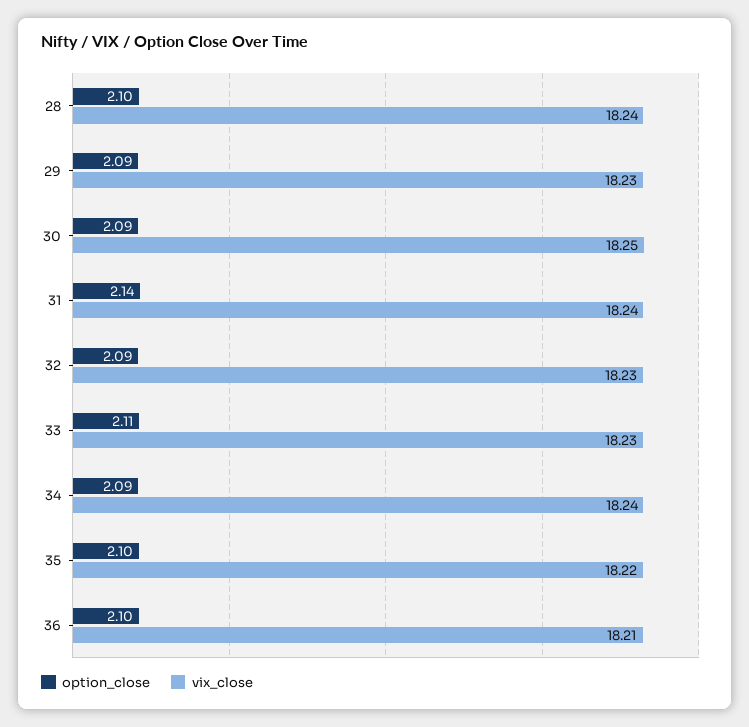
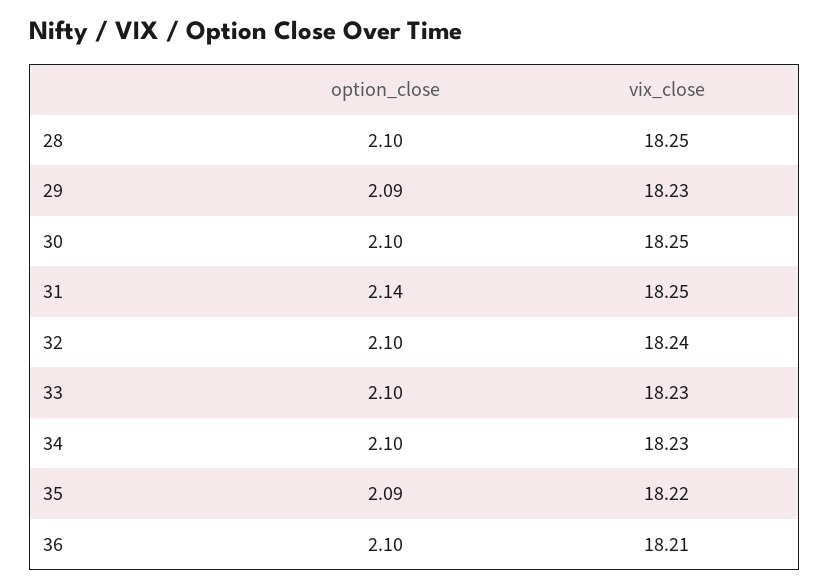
vix_close, 28: 18.24 -> 18.25
option_close, 30: 2.09 -> 2.1
vix_close, 31: 18.24 -> 18.25
option_close, 32: 2.09 -> 2.1
vix_close, 32: 18.23 -> 18.24
option_close, 33: 2.11 -> 2.1
option_close, 34: 2.09 -> 2.1
vix_close, 34: 18.24 -> 18.23
option_close, 35: 2.1 -> 2.09

